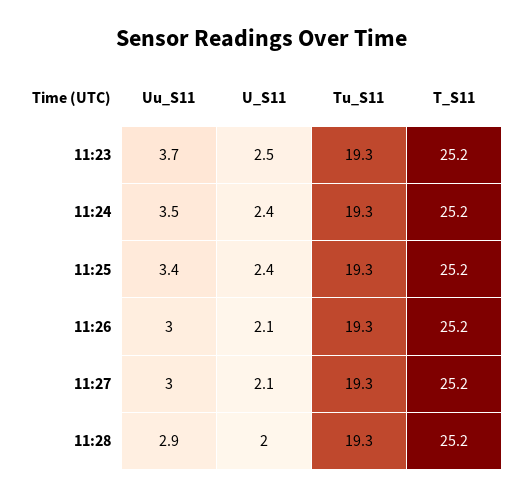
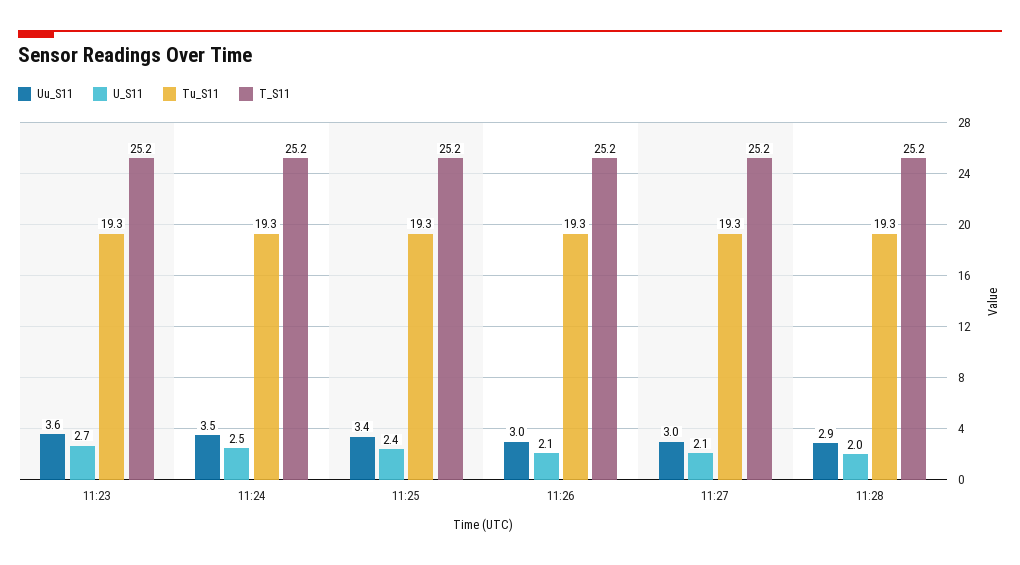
Uu_S11, 11:23: 3.7 -> 3.6
U_S11, 11:23: 2.5 -> 2.7
U_S11, 11:24: 2.4 -> 2.5

